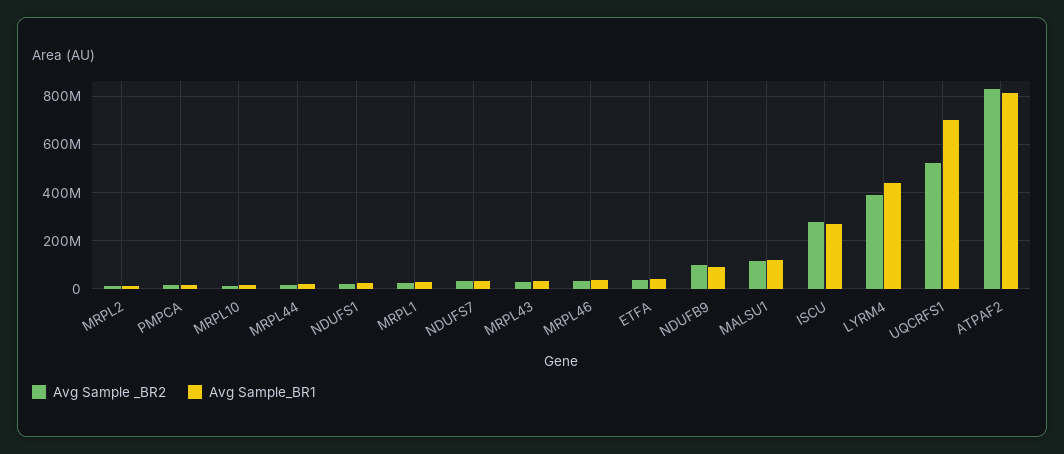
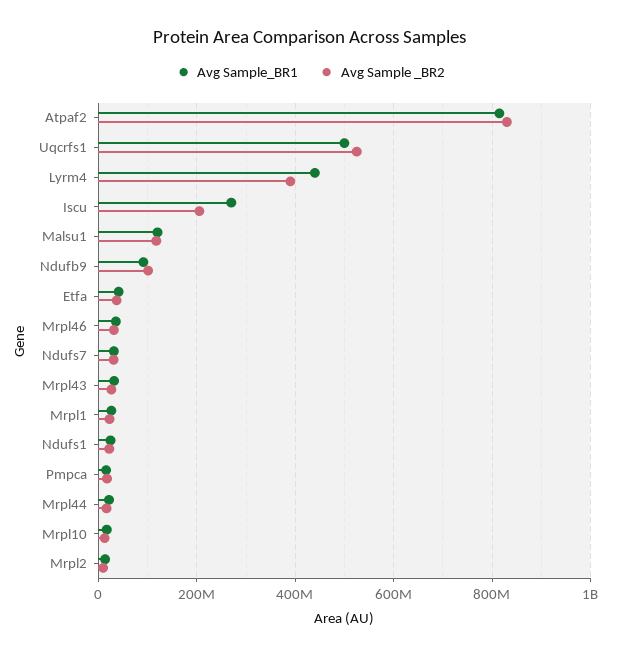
Avg Sample _BR2, ISCU: 275000000 -> 200000000
Avg Sample_BR1, UQCRFS1: 700000000 -> 500000000

